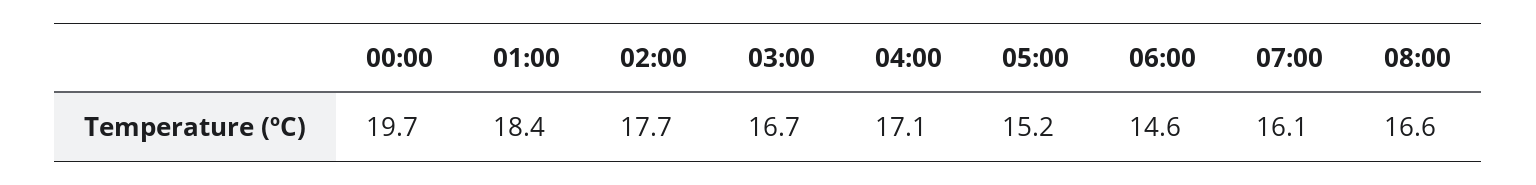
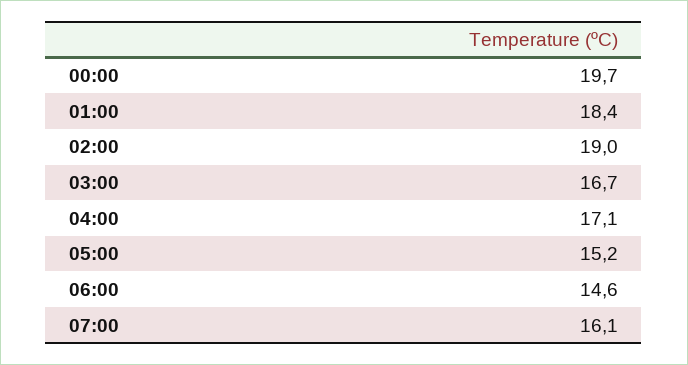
02:00: 17.7 -> 19
08:00: 16.6 -> none

